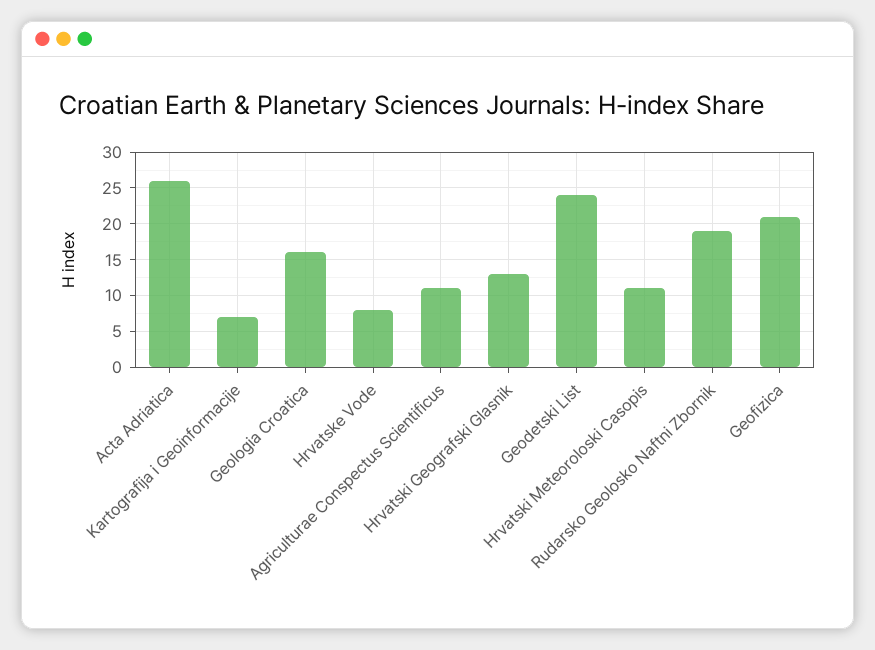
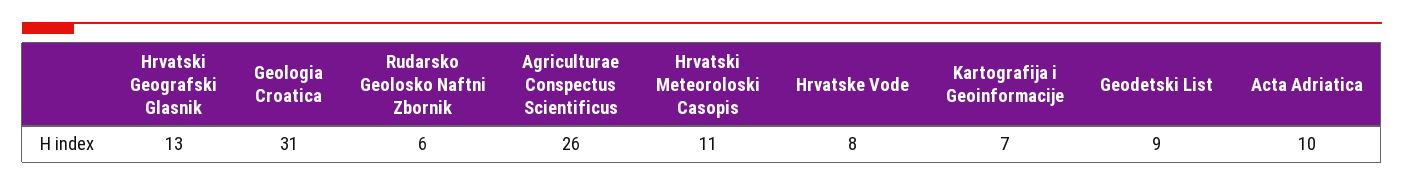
Acta Adriatica: 26 -> 10
Geologia Croatica: 16 -> 31
Agriculturae Conspectus Scientificus: 11 -> 26
Geodetski List: 24 -> 9
Rudarsko Geolosko Naftni Zbornik: 19 -> 6
Geofizica: 21 -> none

